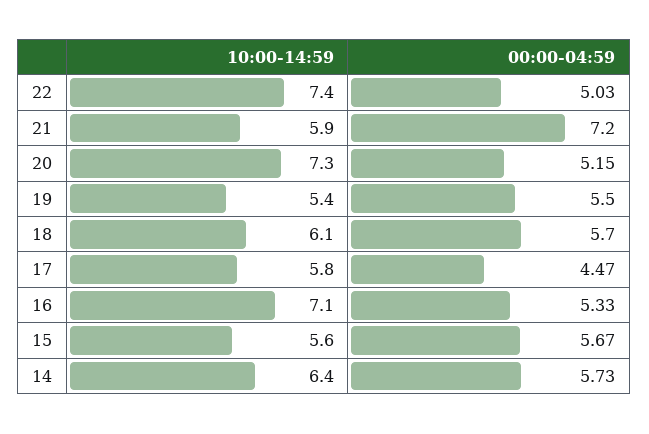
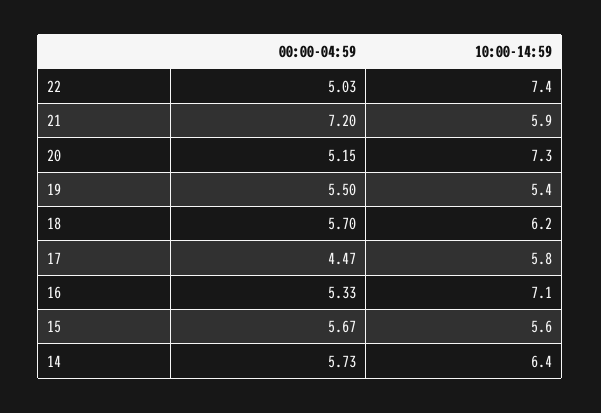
10:00-14:59, 18: 6.1 -> 6.2

